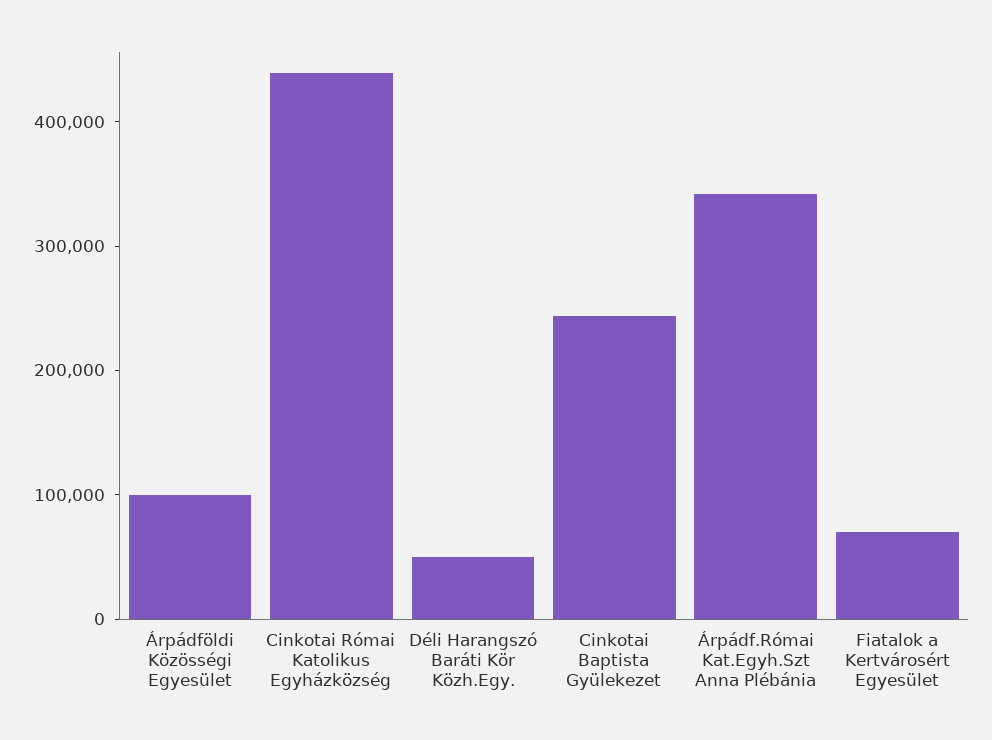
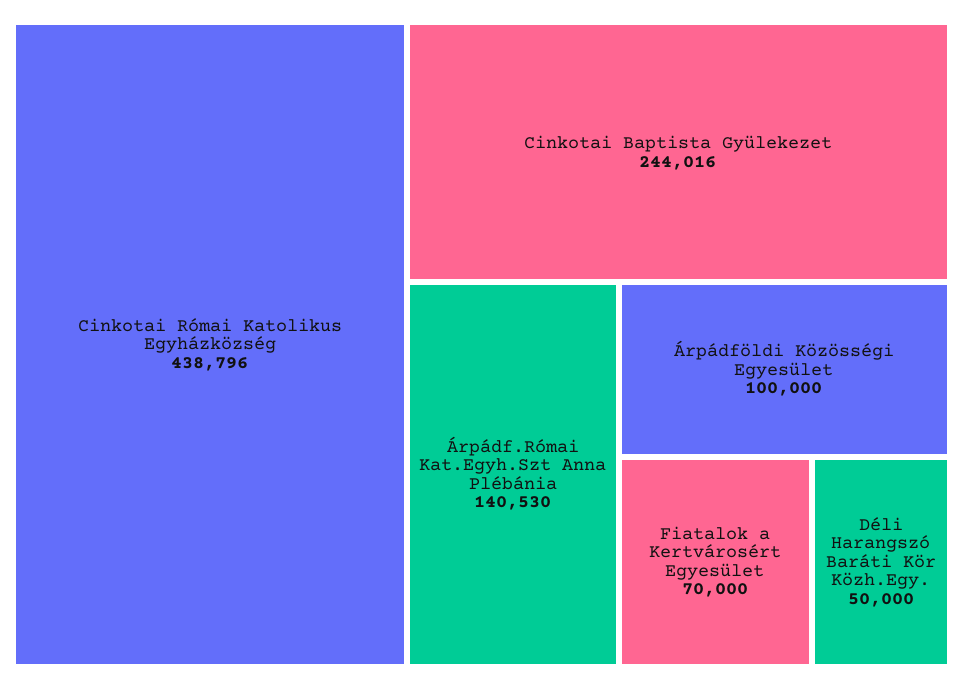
Árpádf.Római Kat.Egyh.Szt Anna Plébánia: 340000 -> 140530

